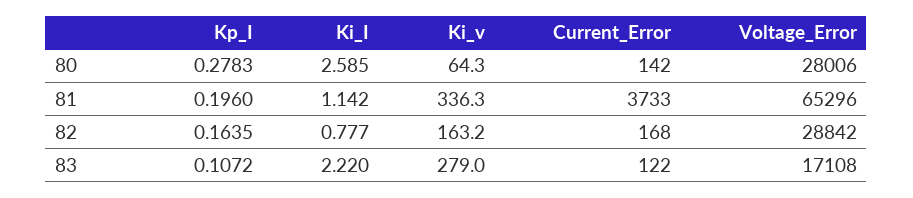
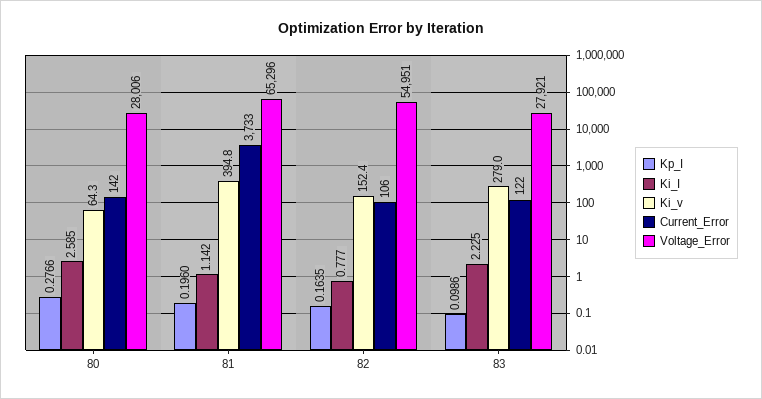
Kp_I, 80: 0.2783 -> 0.2766
Ki_v, 81: 336.3 -> 394.8
Ki_v, 82: 163.2 -> 152.4
Current_Error, 82: 168 -> 106
Voltage_Error, 82: 28842 -> 54951
Kp_I, 83: 0.1072 -> 0.0986
Ki_I, 83: 2.22 -> 2.225
Voltage_Error, 83: 17108 -> 27921

